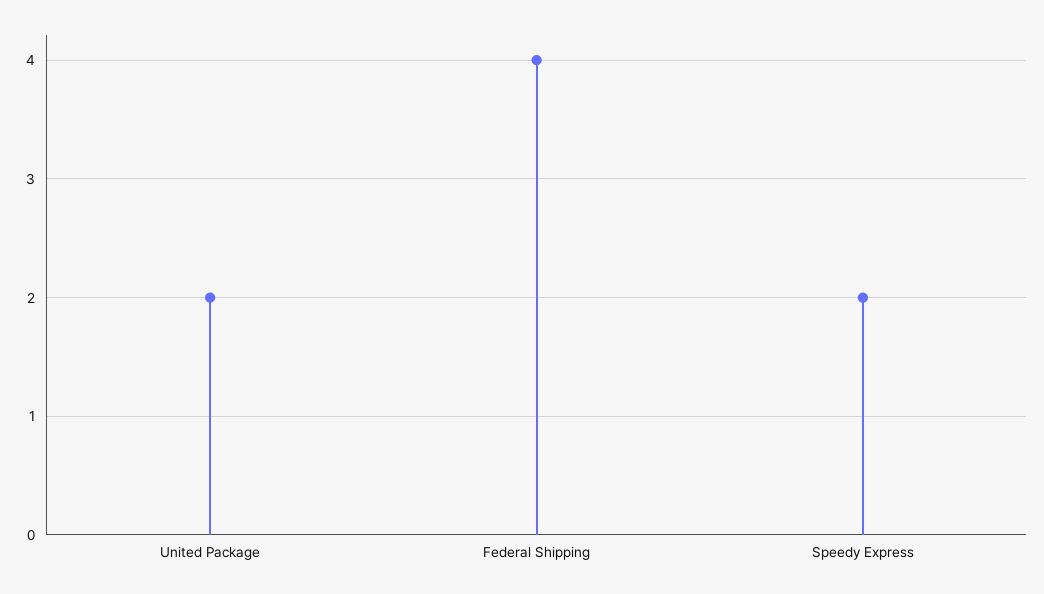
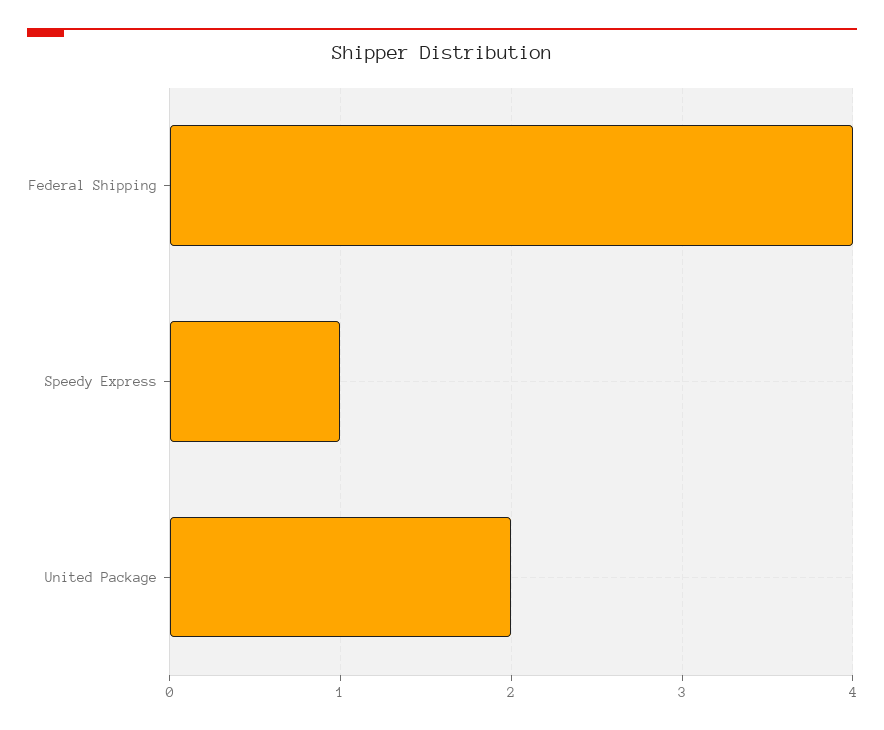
Speedy Express: 2 -> 1

